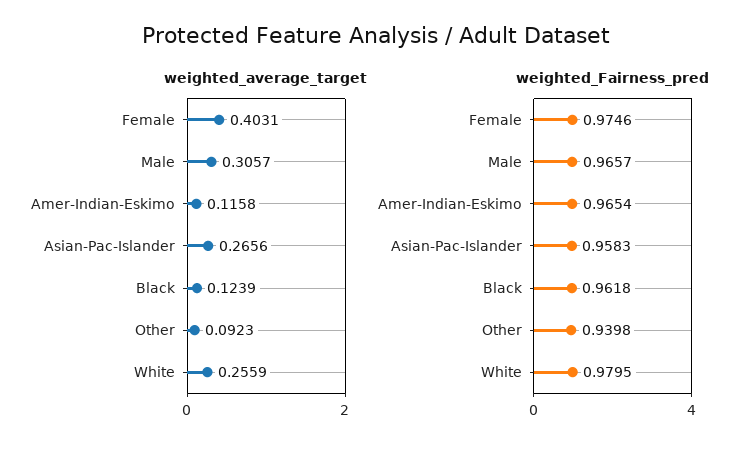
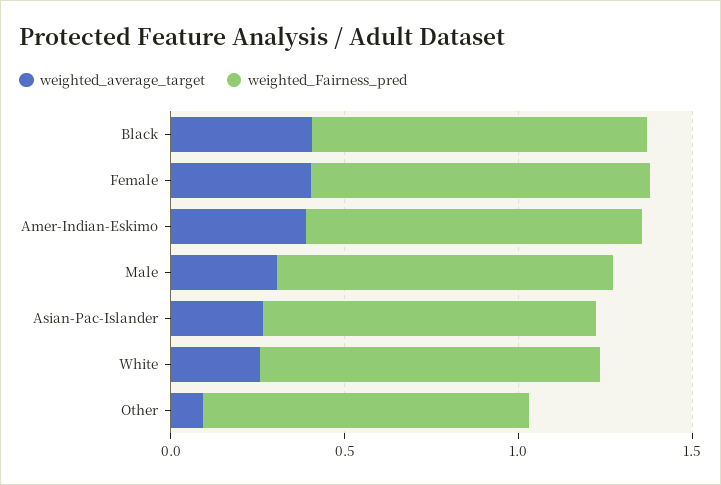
weighted_average_target, Amer-Indian-Eskimo: 0.1158 -> 0.4
weighted_average_target, Black: 0.1239 -> 0.4

